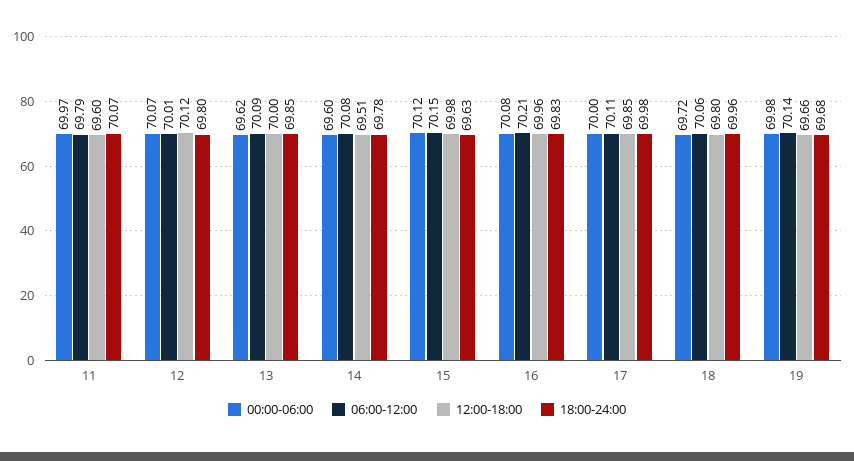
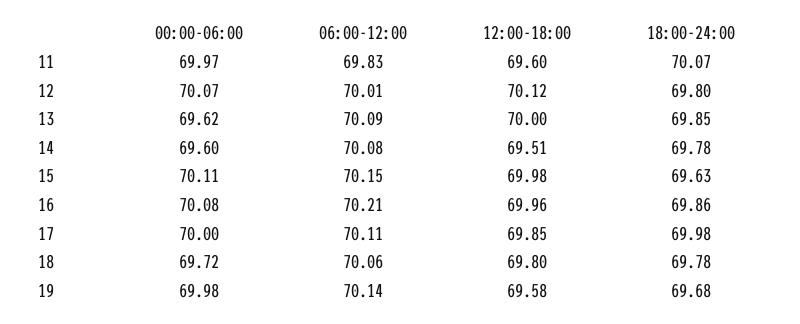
06:00-12:00, 11: 69.79 -> 69.83
00:00-06:00, 15: 70.12 -> 70.11
18:00-24:00, 16: 69.83 -> 69.86
18:00-24:00, 18: 69.96 -> 69.78
12:00-18:00, 19: 69.66 -> 69.58

